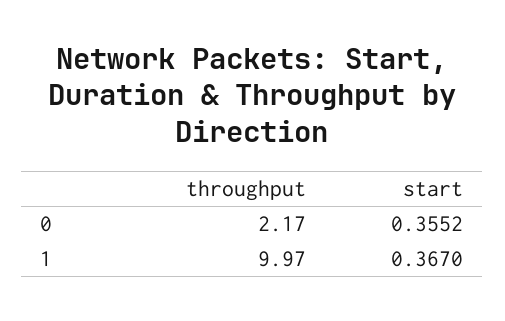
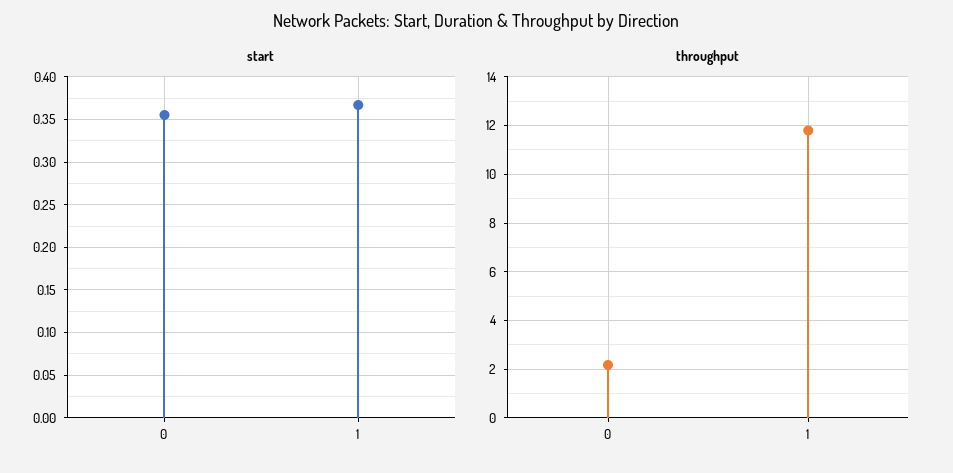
throughput, 1: 9.97 -> 11.75

